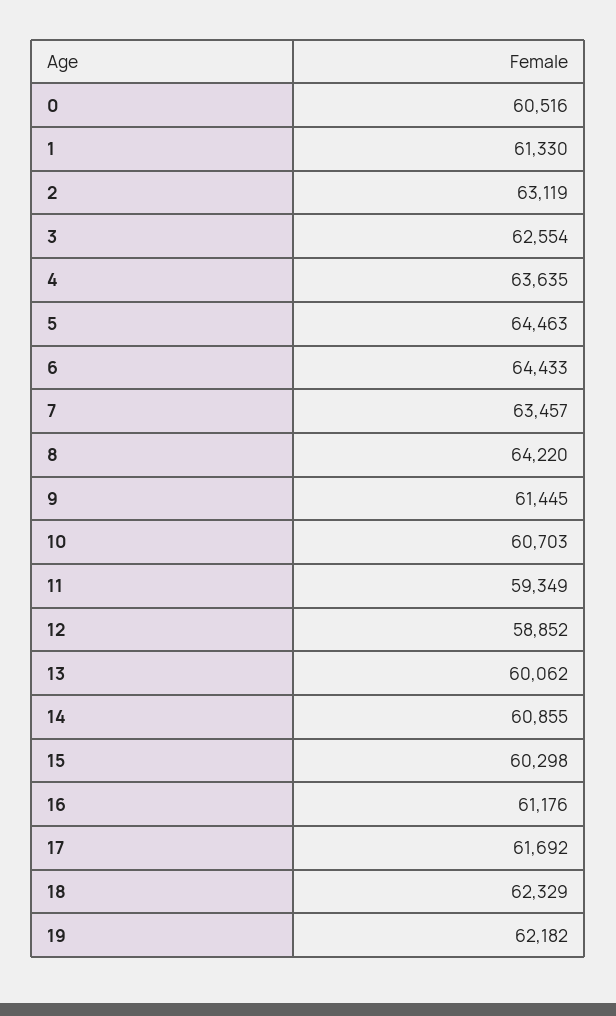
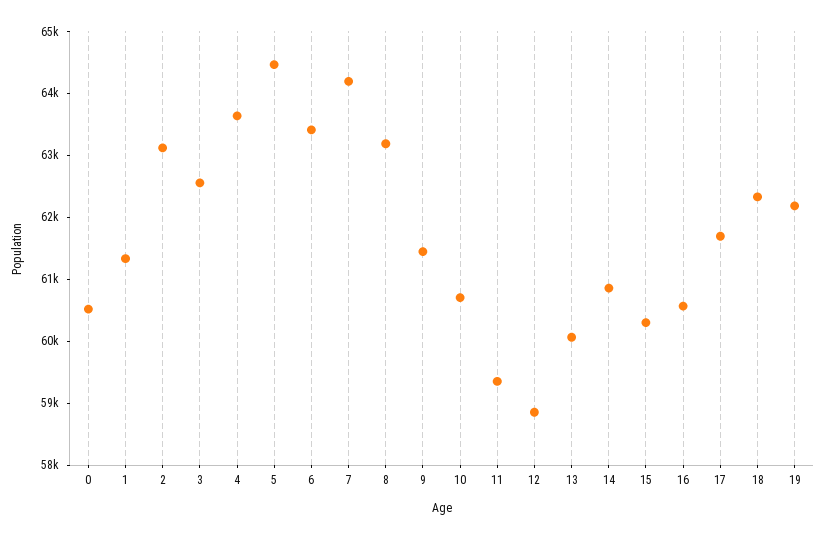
6: 64433 -> 63400
7: 63457 -> 64200
8: 64220 -> 63200
16: 61176 -> 60600

